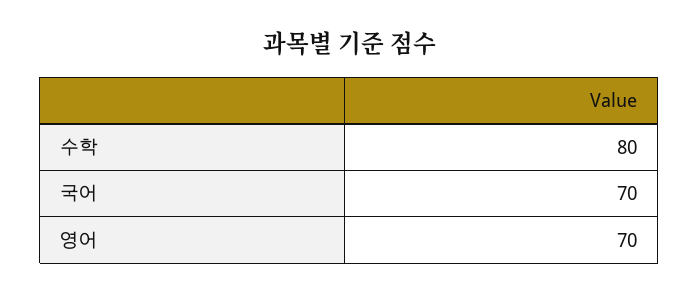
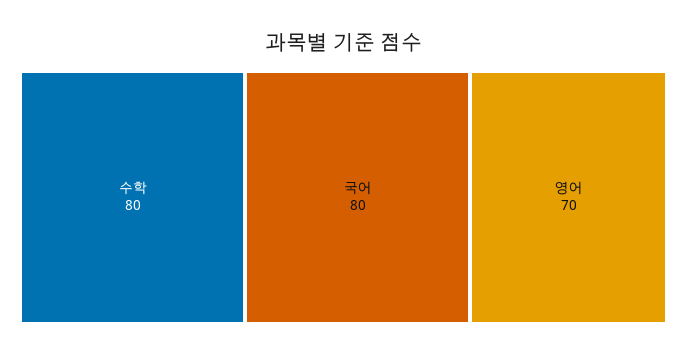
국어: 70 -> 80

